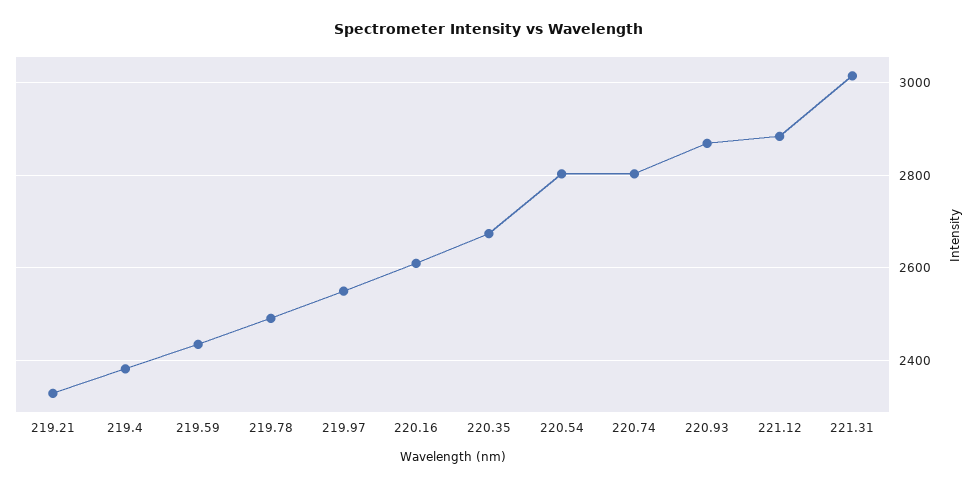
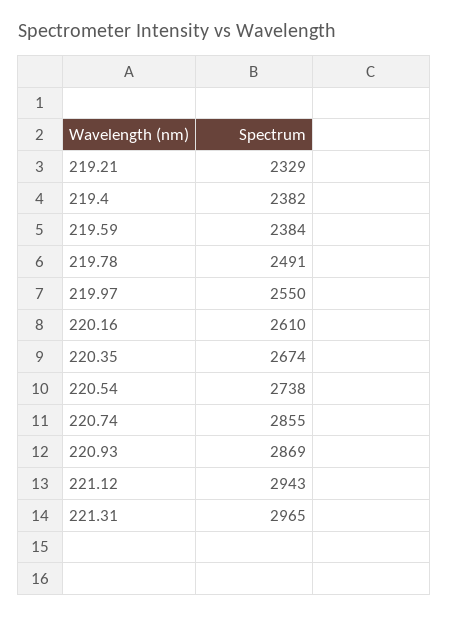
219.59: 2440 -> 2384
220.54: 2800 -> 2738
220.74: 2800 -> 2855
221.12: 2880 -> 2943
221.31: 3020 -> 2965

